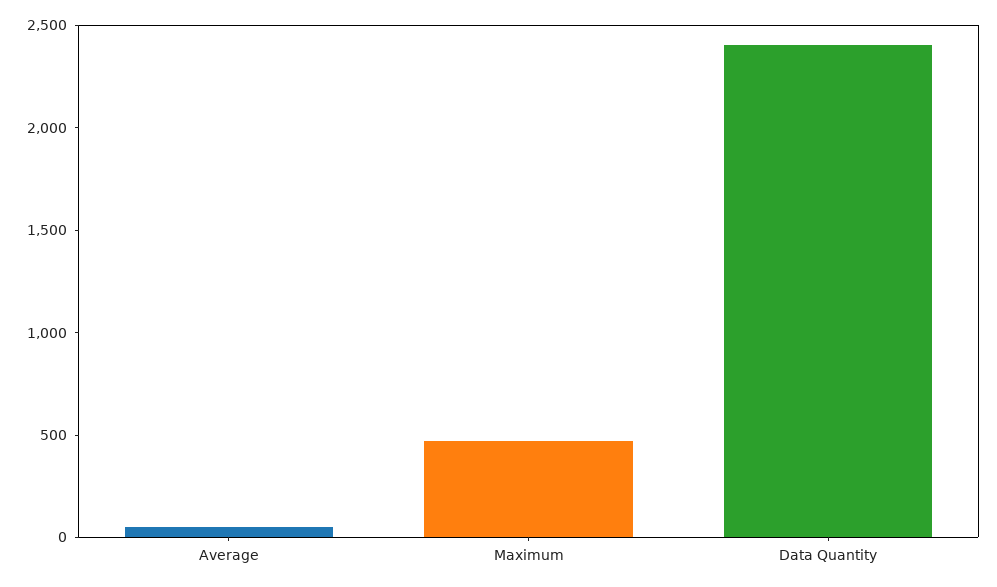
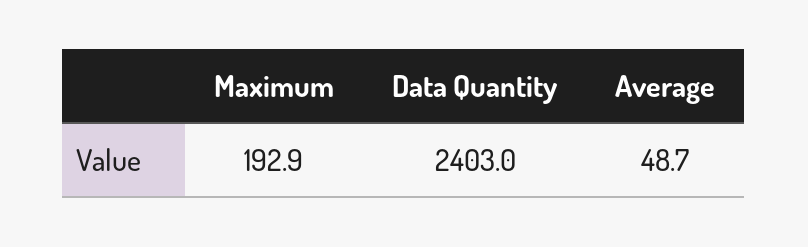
Maximum: 500 -> 192.9

